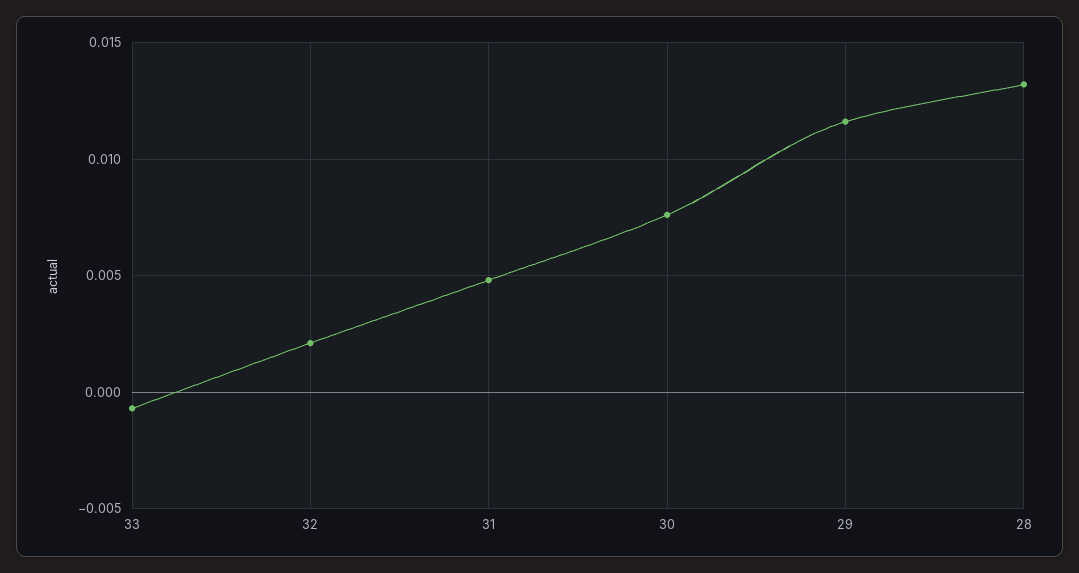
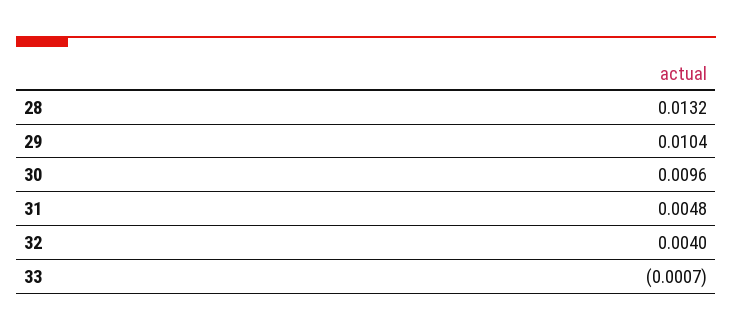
32: 0.002 -> 0.004
30: 0.0075 -> 0.0096
29: 0.0115 -> 0.0104

